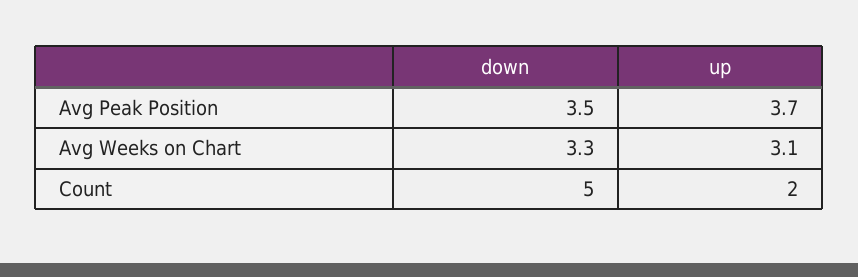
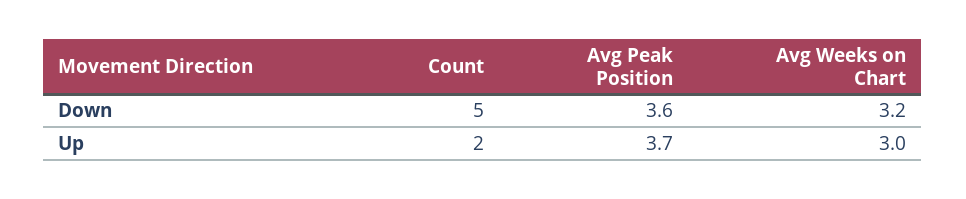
down, Avg Peak Position: 3.5 -> 3.6
down, Avg Weeks on Chart: 3.3 -> 3.2
up, Avg Weeks on Chart: 3.1 -> 3

